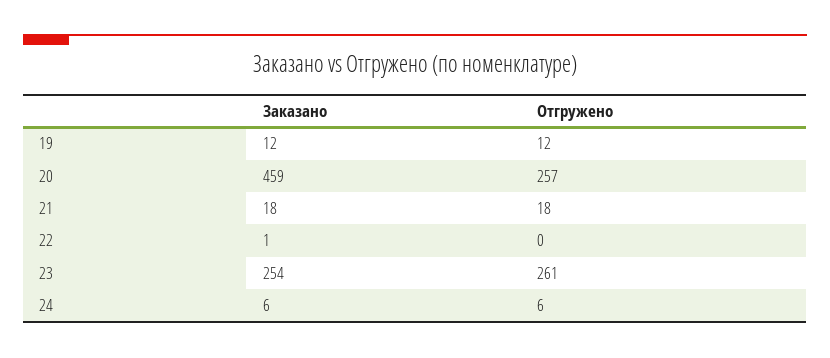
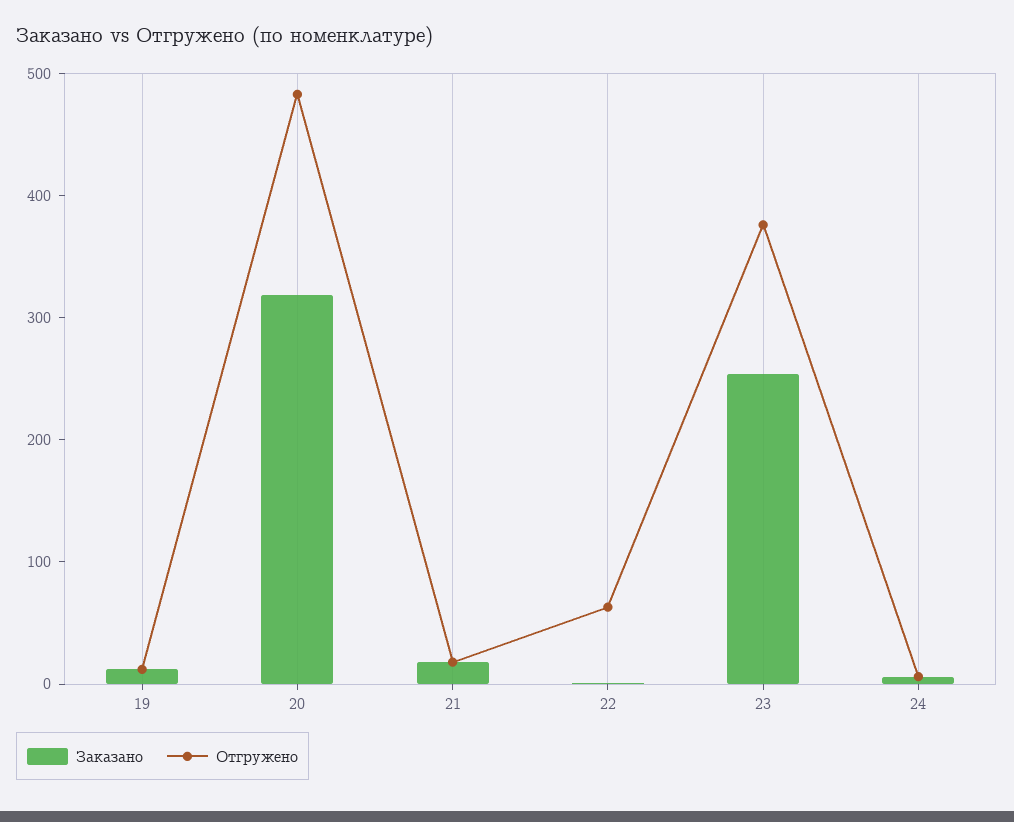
Заказано, 20: 459 -> 320
Отгружено, 20: 257 -> 480
Отгружено, 22: 0 -> 60
Отгружено, 23: 261 -> 380

